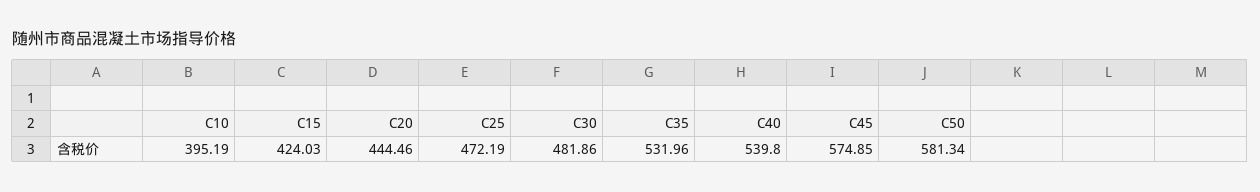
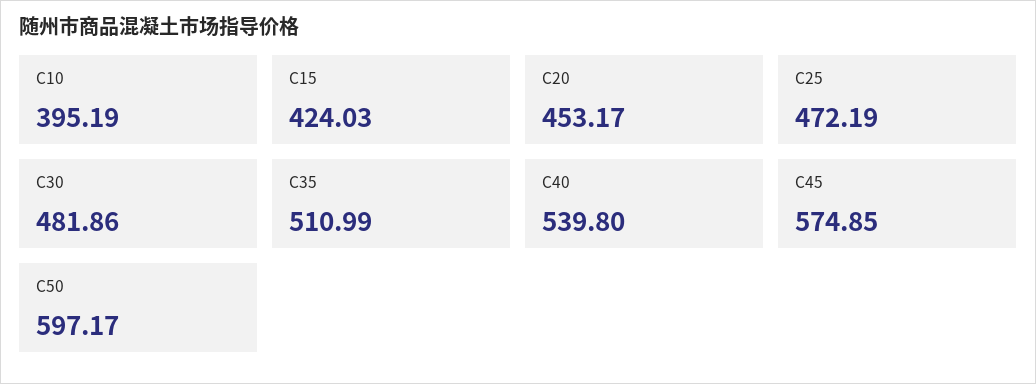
C20: 444.46 -> 453.17
C35: 531.96 -> 510.99
C50: 581.34 -> 597.17

